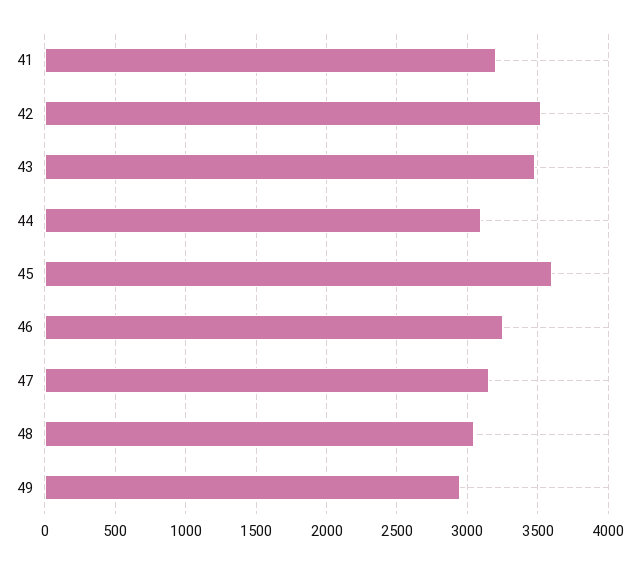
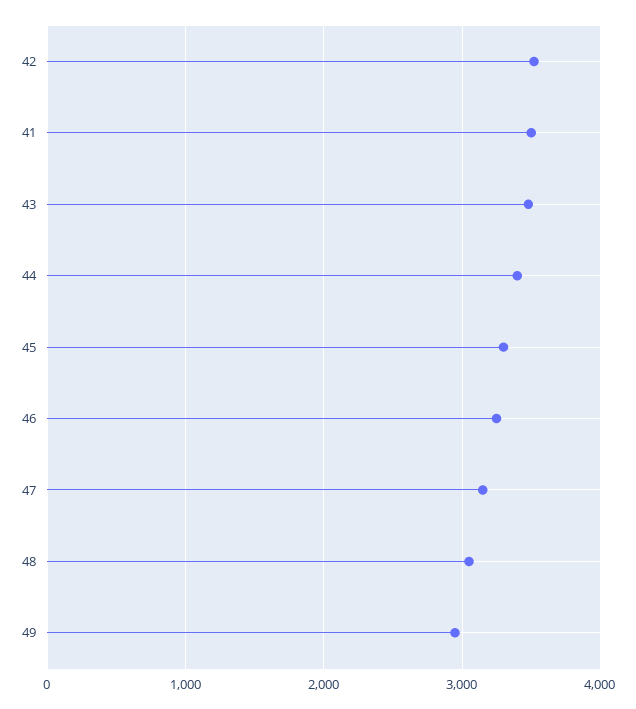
41: 3200 -> 3500
44: 3100 -> 3400
45: 3600 -> 3300

